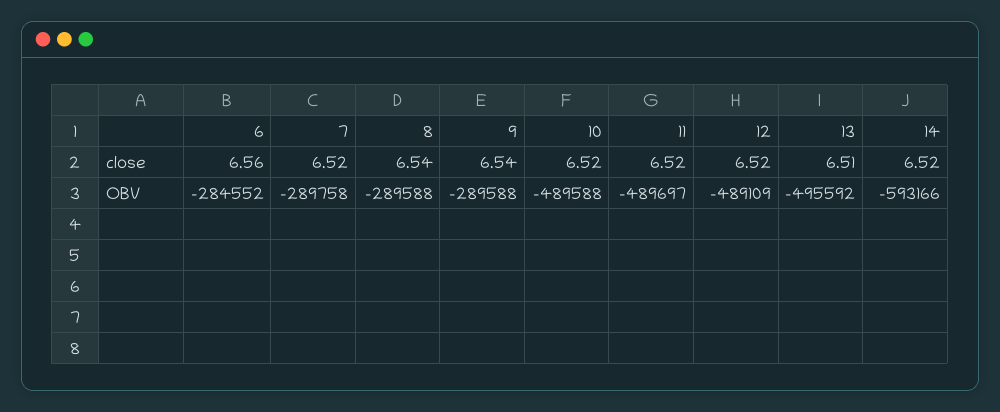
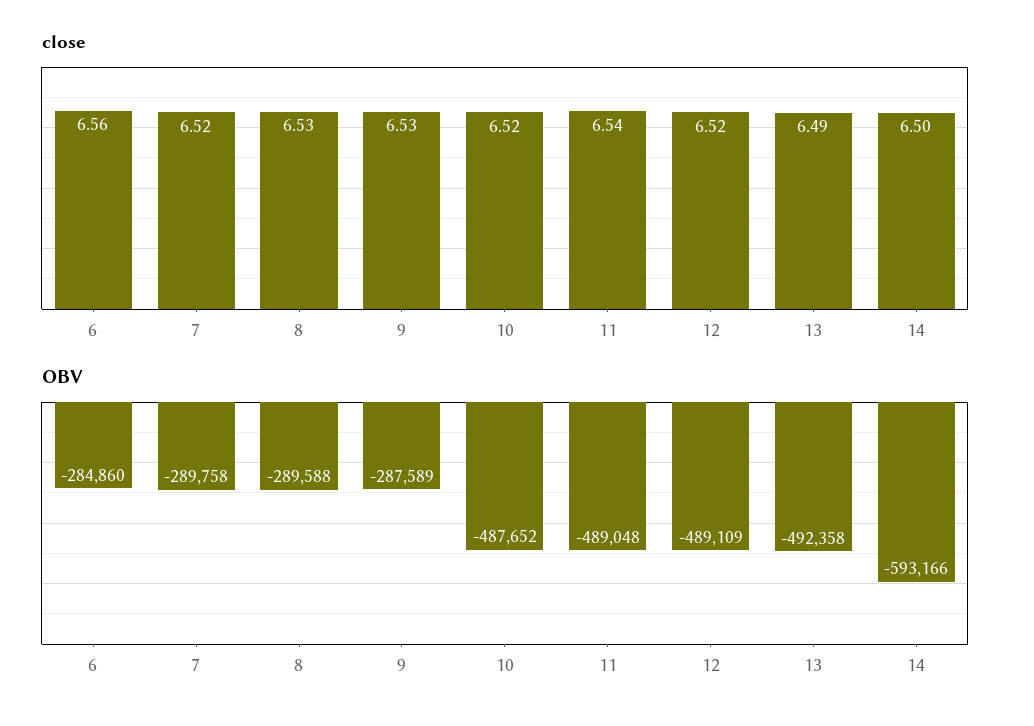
close, 8: 6.54 -> 6.53
close, 9: 6.54 -> 6.53
close, 11: 6.52 -> 6.54
close, 13: 6.51 -> 6.49
close, 14: 6.52 -> 6.5
OBV, 6: -284552 -> -284860
OBV, 9: -289588 -> -287589
OBV, 10: -489588 -> -487652
OBV, 11: -489697 -> -489048
OBV, 13: -495592 -> -492358

